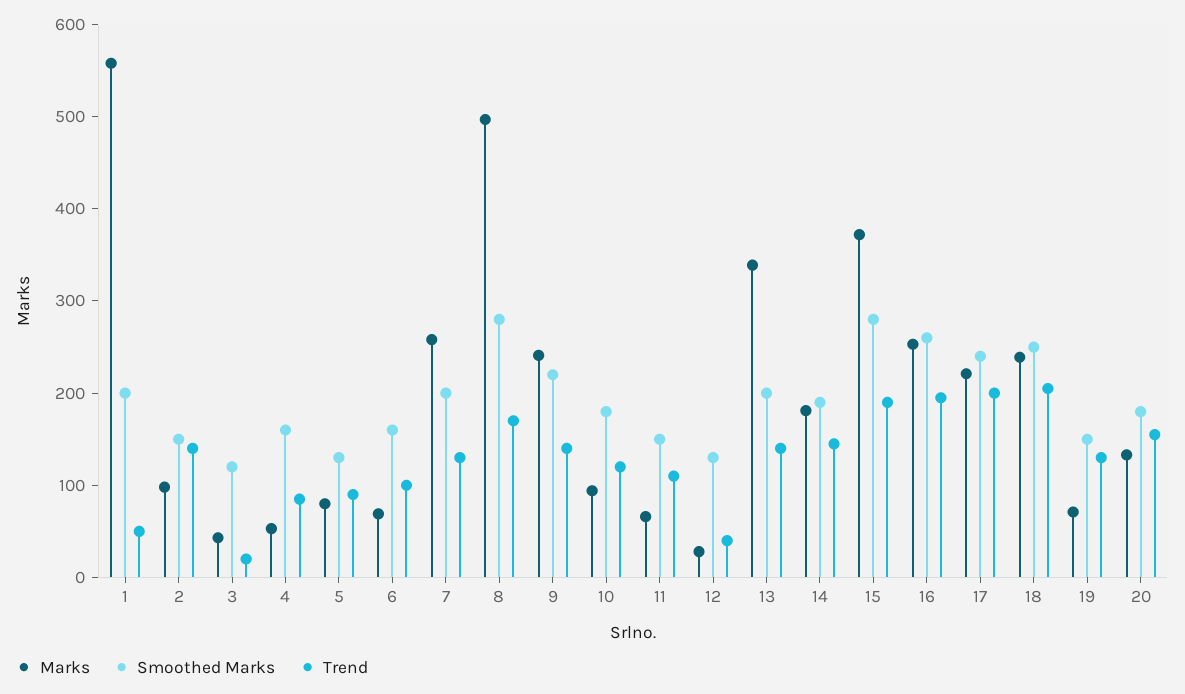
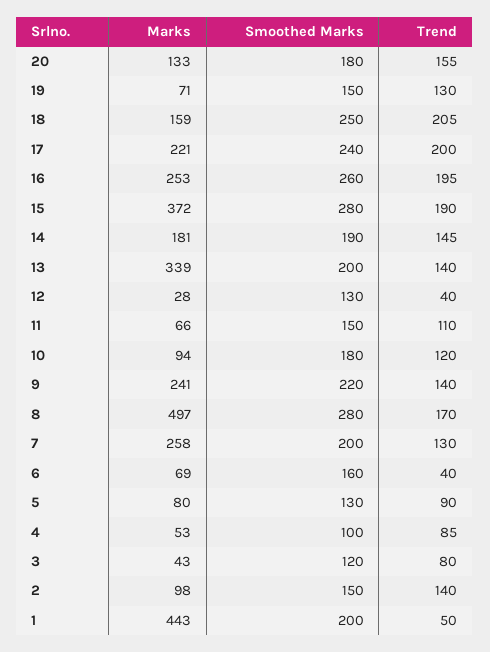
Marks, 1: 560 -> 443
Trend, 3: 20 -> 80
Smoothed Marks, 4: 160 -> 100
Trend, 6: 100 -> 40
Marks, 18: 240 -> 159

